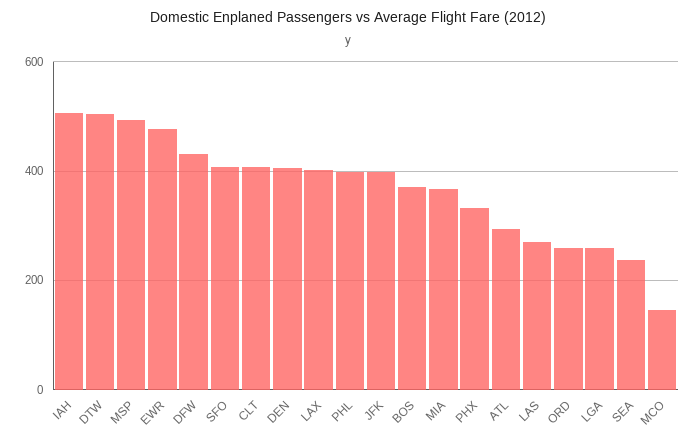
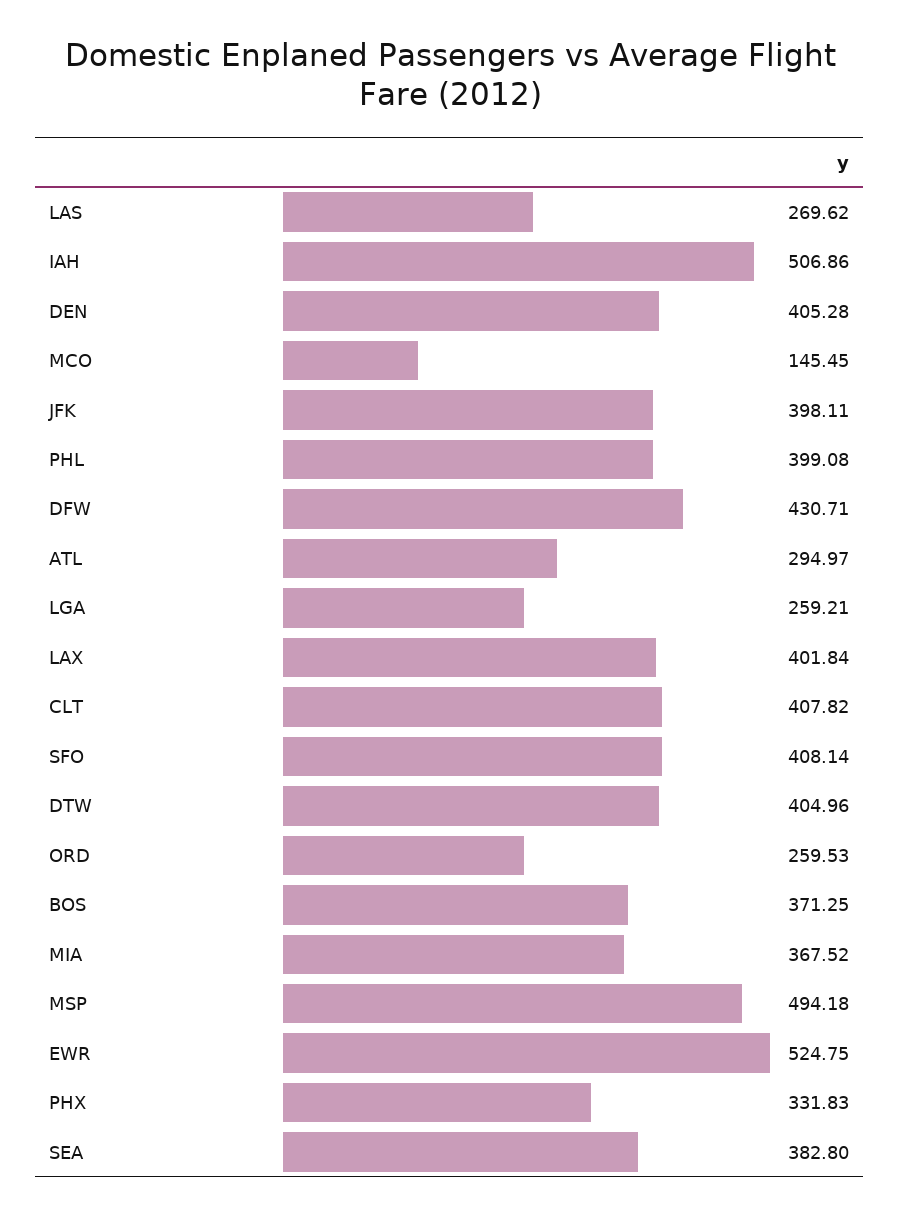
DTW: 500 -> 404.96
EWR: 480 -> 524.75
SEA: 240 -> 382.8

